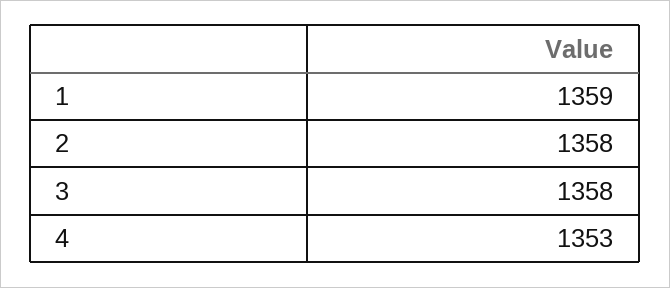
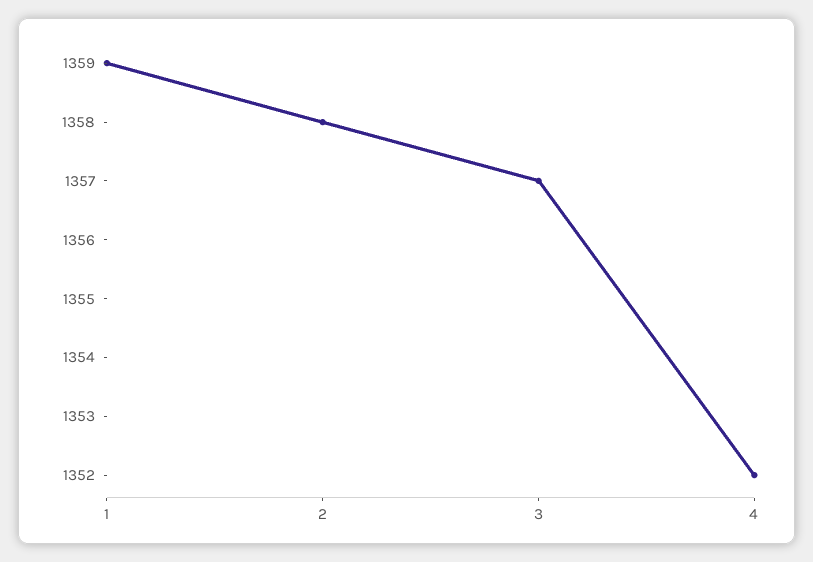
3: 1358 -> 1357
4: 1353 -> 1352

